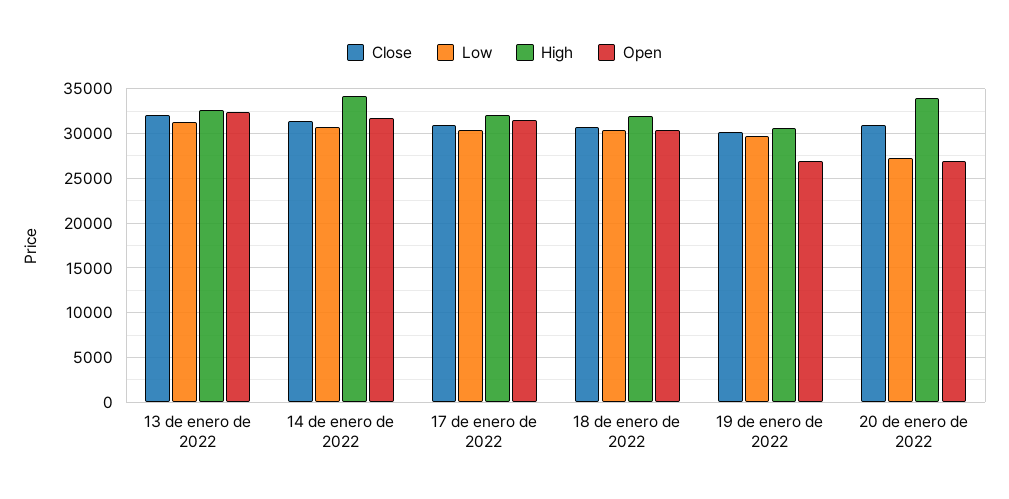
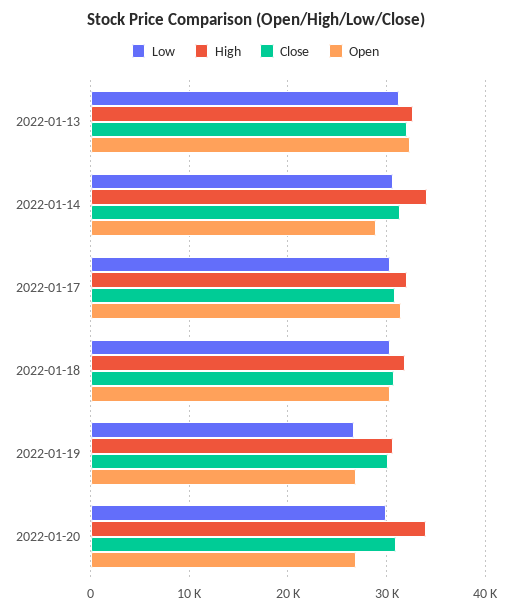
Open, 14 de enero de 2022: 32000 -> 29000
Low, 19 de enero de 2022: 30000 -> 27000
Low, 20 de enero de 2022: 27000 -> 30000

